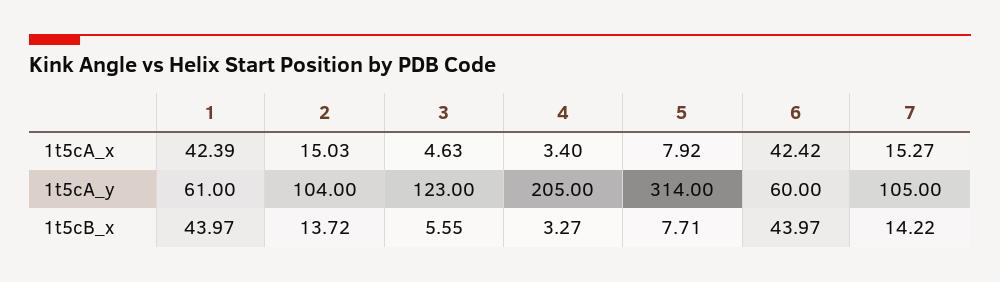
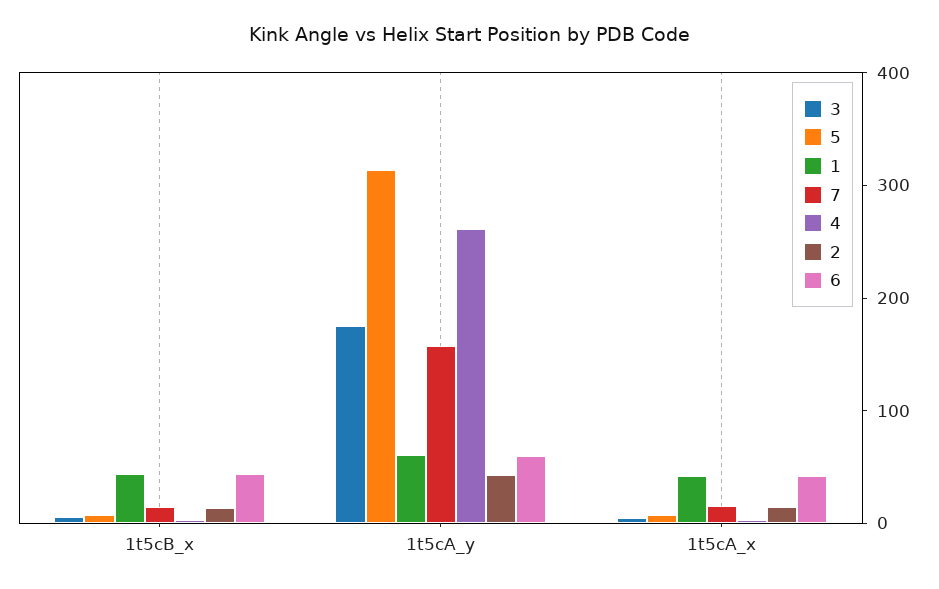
2, 1t5cA_y: 104 -> 40
3, 1t5cA_y: 123 -> 180
4, 1t5cA_y: 205 -> 260
7, 1t5cA_y: 105 -> 160

